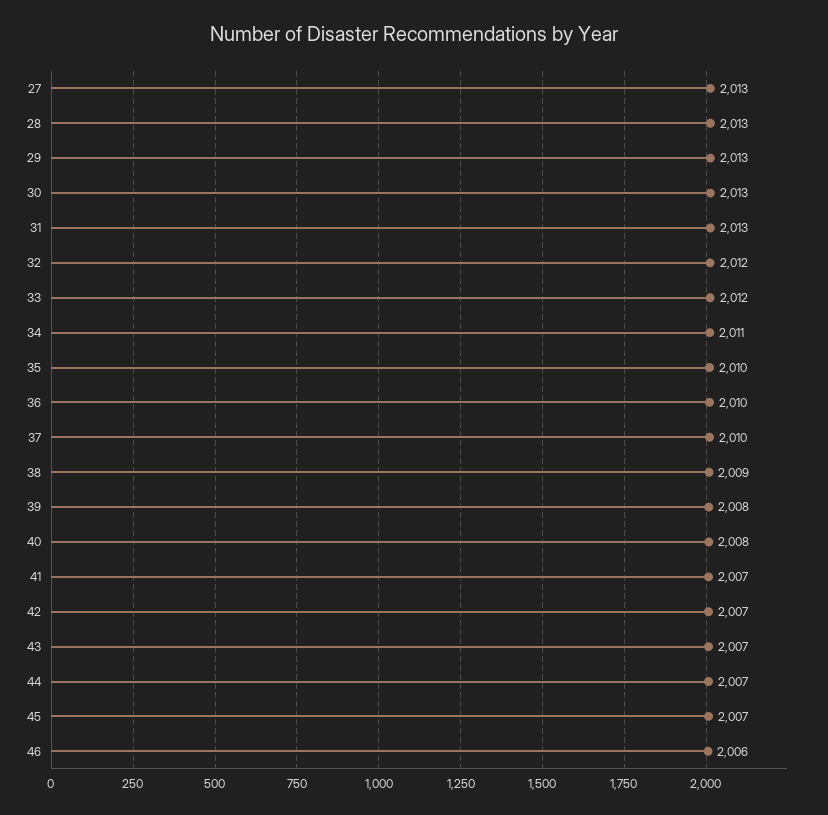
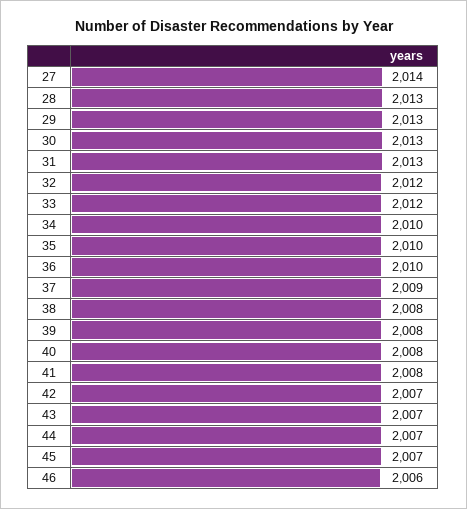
27: 2013 -> 2014
34: 2011 -> 2010
37: 2010 -> 2009
38: 2009 -> 2008
41: 2007 -> 2008

